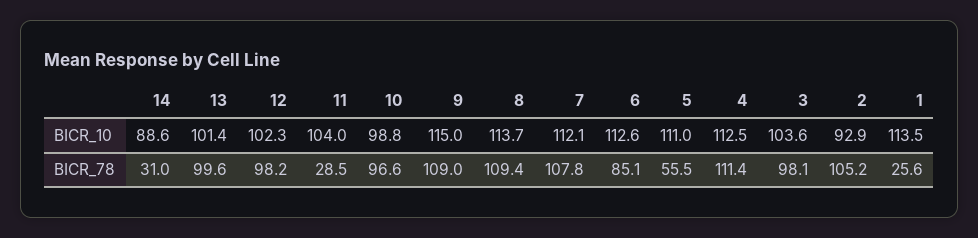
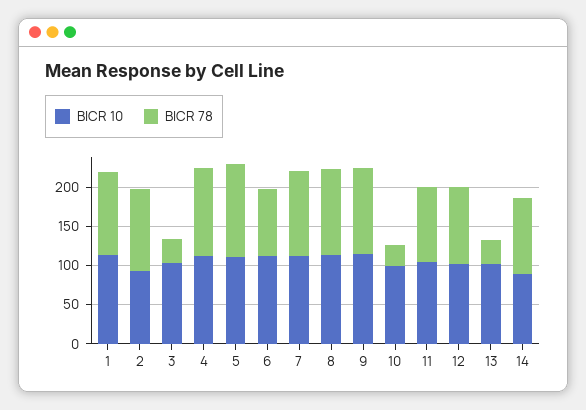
BICR_78, 14: 31 -> 100
BICR_78, 13: 99.6 -> 25
BICR_78, 11: 28.5 -> 100
BICR_78, 10: 96.6 -> 25
BICR_78, 5: 55.5 -> 125
BICR_78, 3: 98.1 -> 25
BICR_78, 1: 25.6 -> 100

